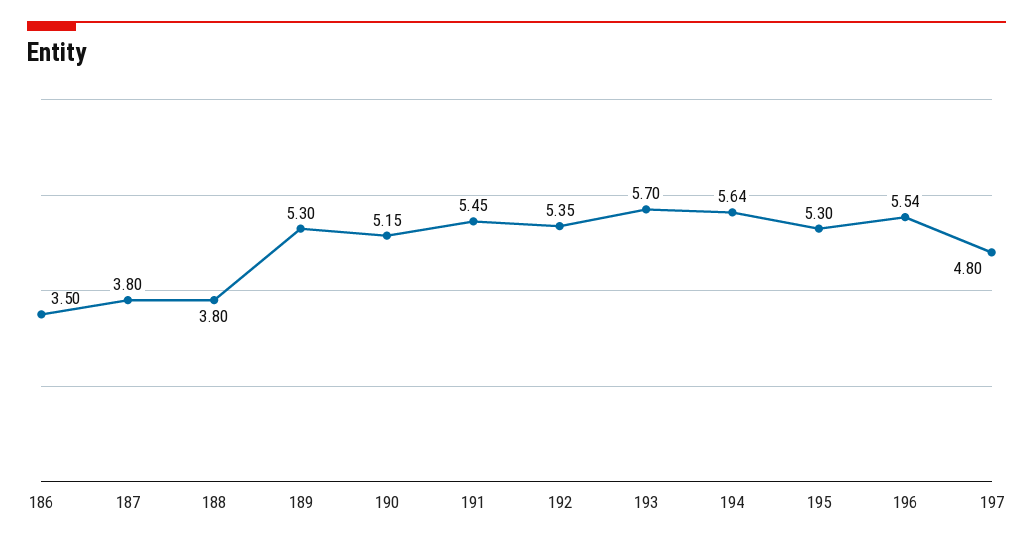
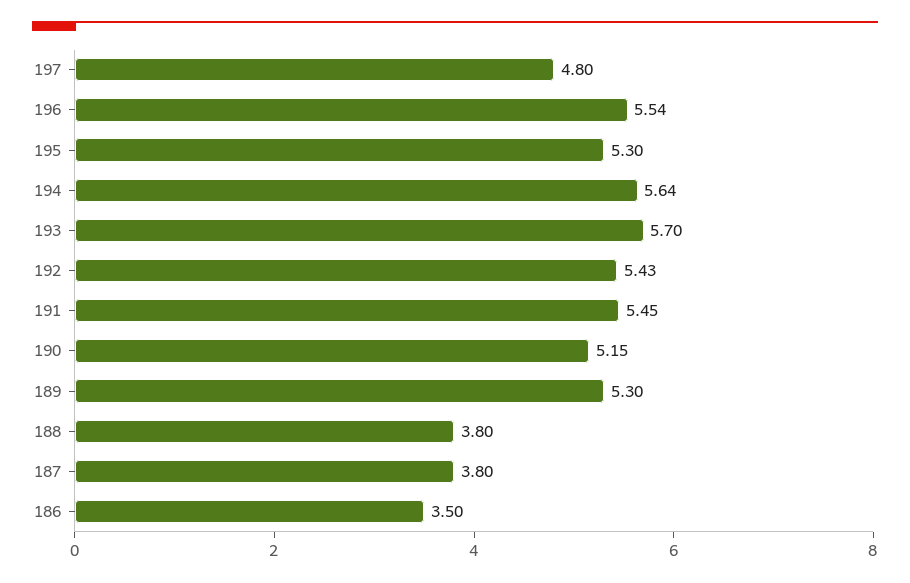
192: 5.35 -> 5.43

